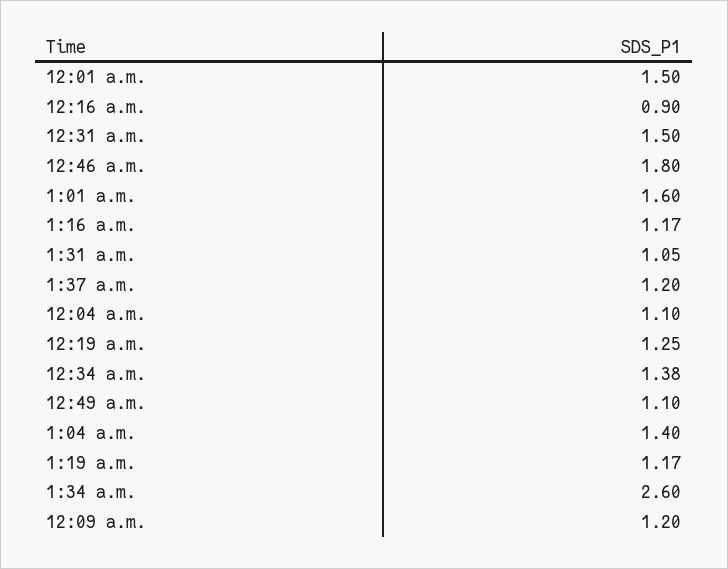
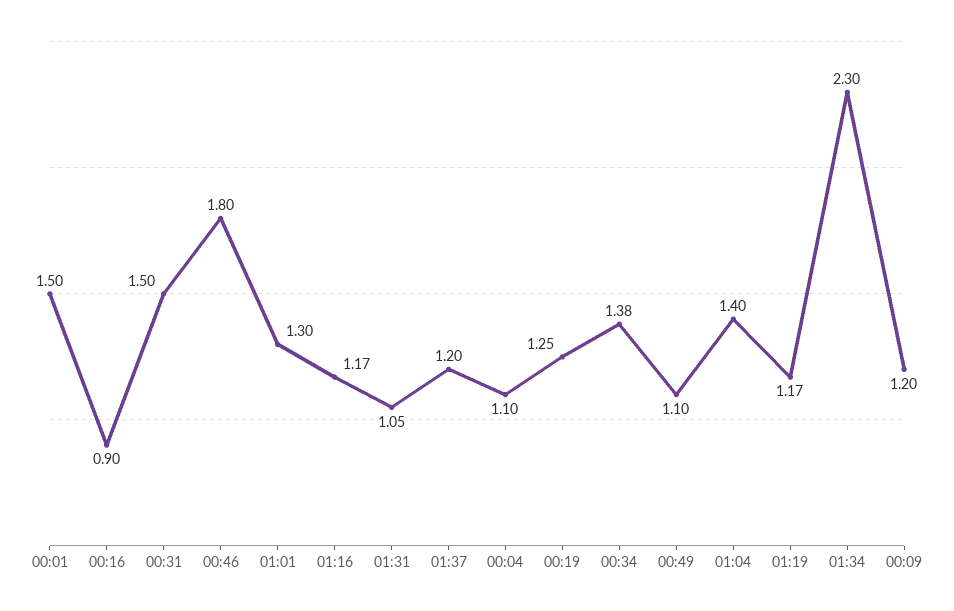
1:01 a.m.: 1.6 -> 1.3
1:34 a.m.: 2.6 -> 2.3

